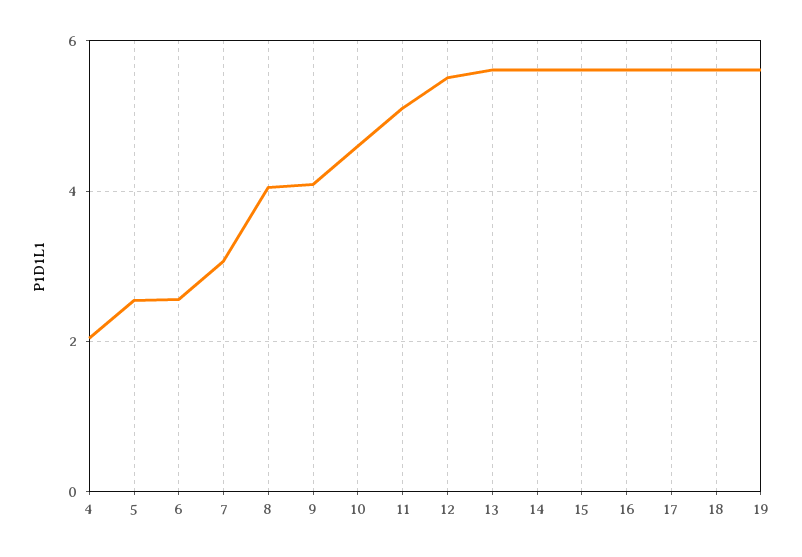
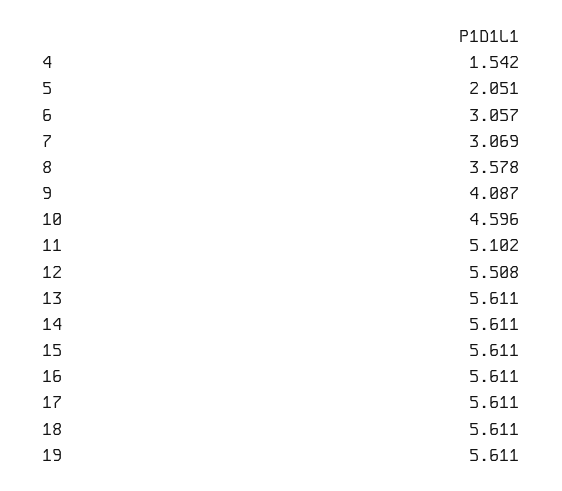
4: 2 -> 1.542
5: 2.6 -> 2.051
6: 2.6 -> 3.057
8: 4 -> 3.578

